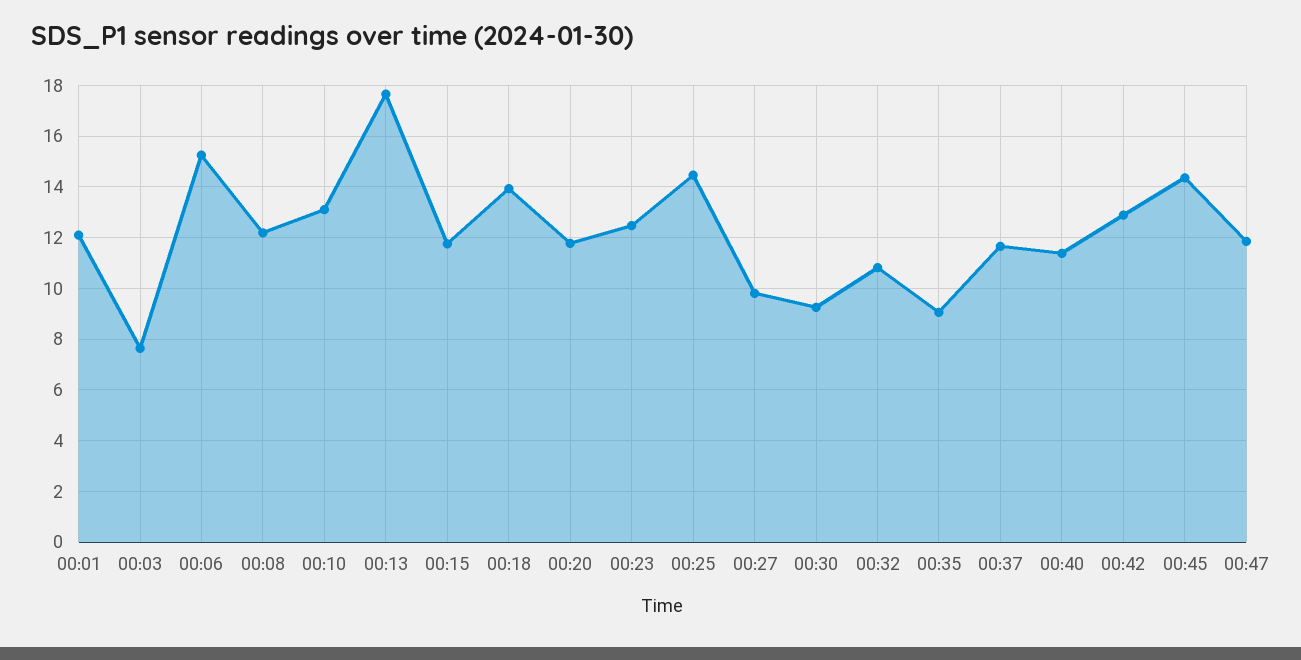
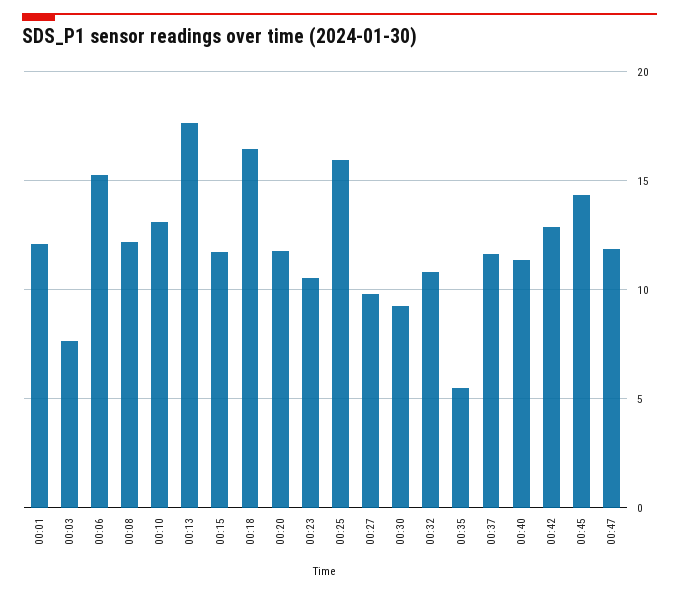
00:18: 14 -> 16.5
00:23: 12.5 -> 10.5
00:25: 14.5 -> 16
00:35: 9 -> 5.5

